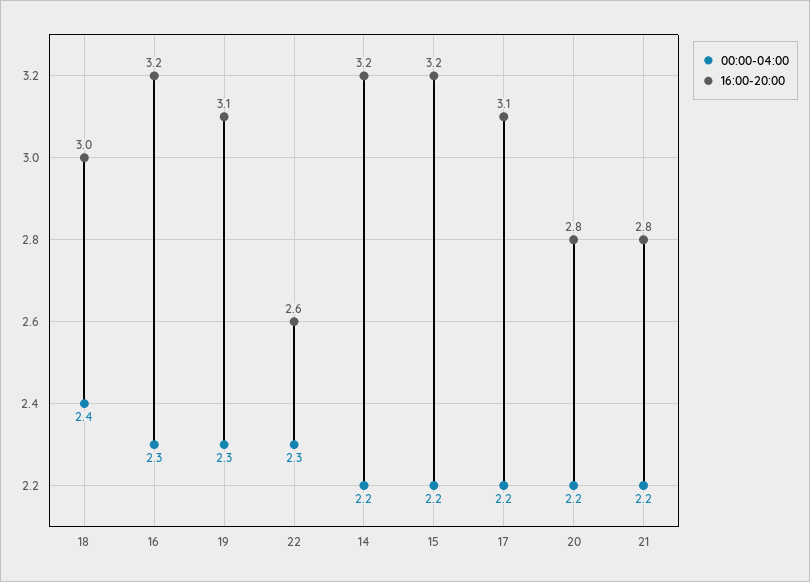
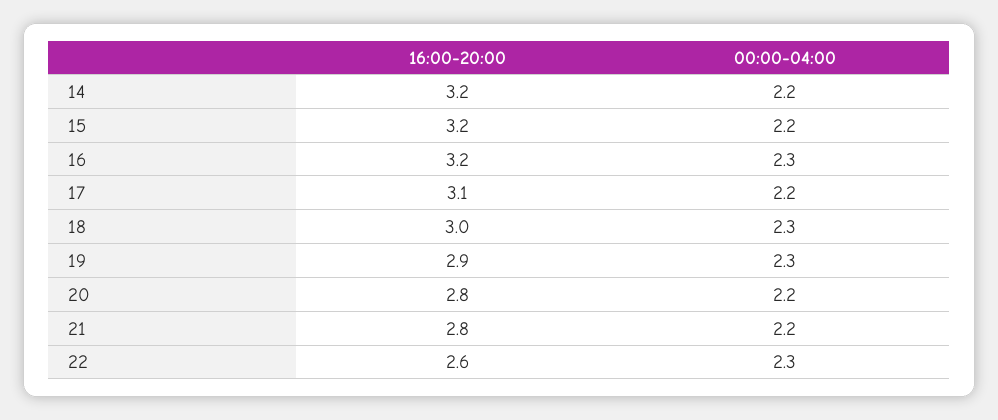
00:00-04:00, 18: 2.4 -> 2.3
16:00-20:00, 19: 3.1 -> 2.9

